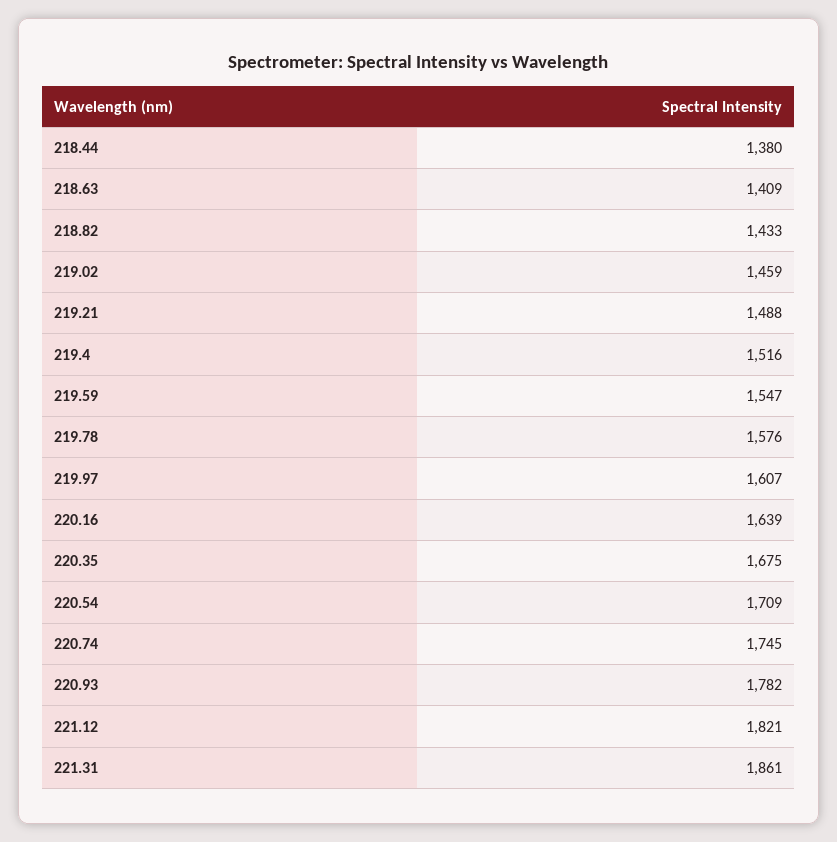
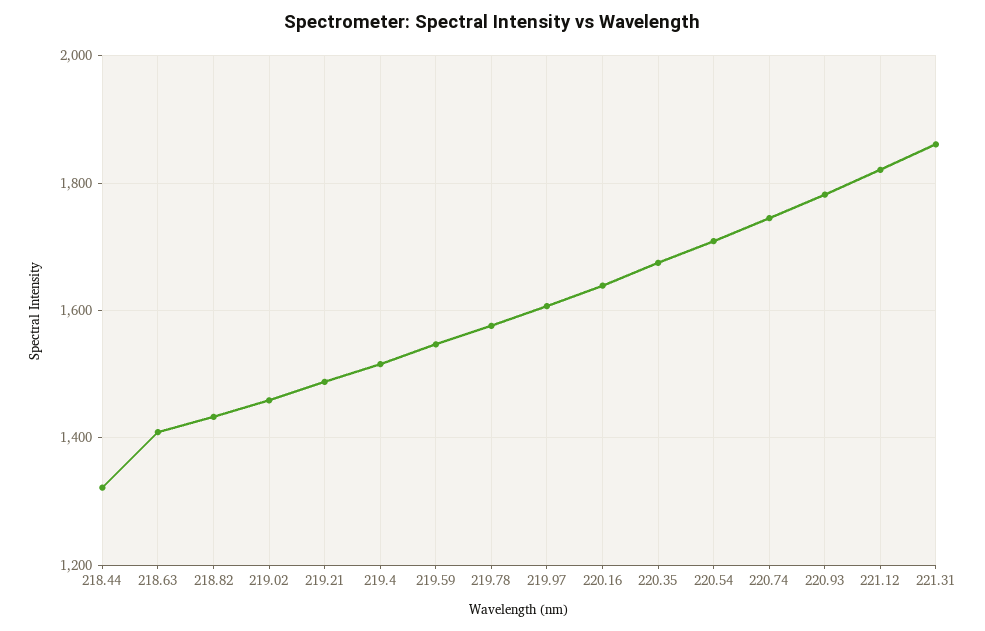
218.44: 1380 -> 1320

